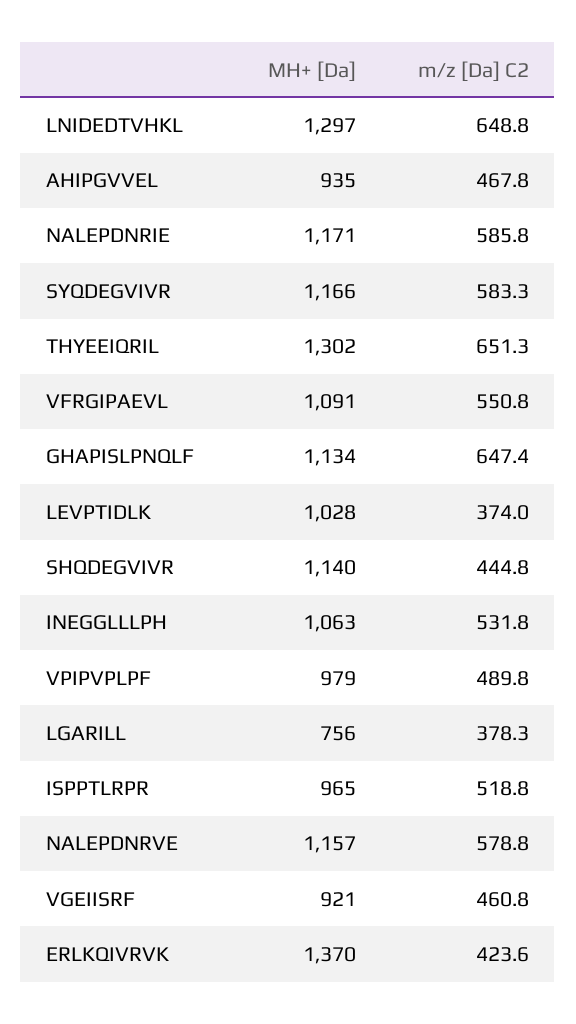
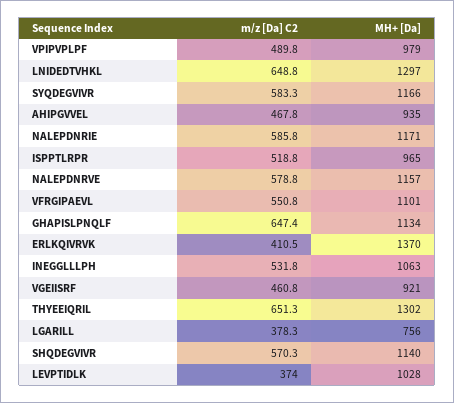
MH+ [Da], VFRGIPAEVL: 1091 -> 1101
m/z [Da] C2, SHQDEGVIVR: 444.8 -> 570.3
m/z [Da] C2, ERLKQIVRVK: 423.6 -> 410.5

